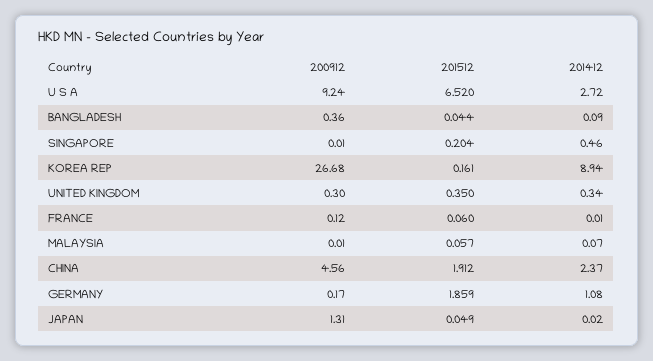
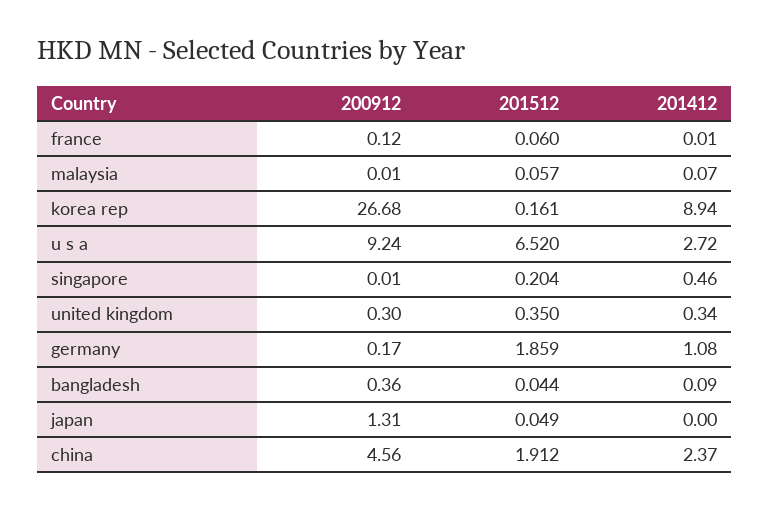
201412, JAPAN: 0.02 -> 0

